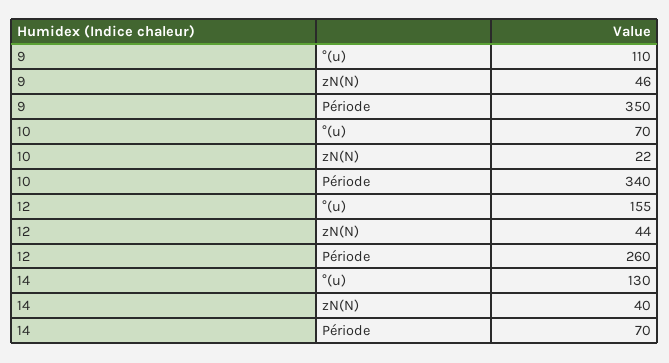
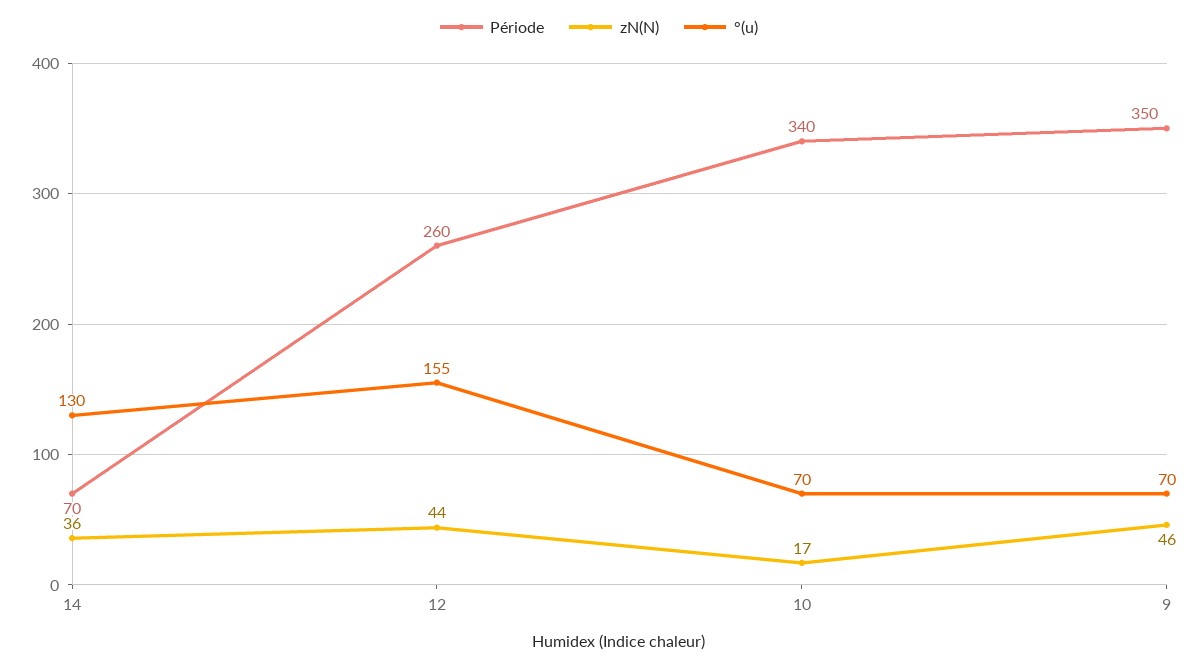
°(u), 9: 110 -> 70
zN(N), 10: 22 -> 17
zN(N), 14: 40 -> 36

